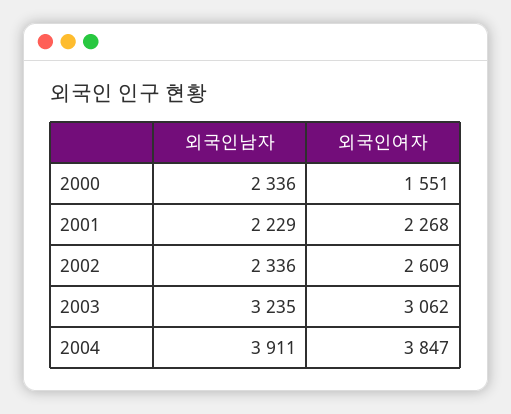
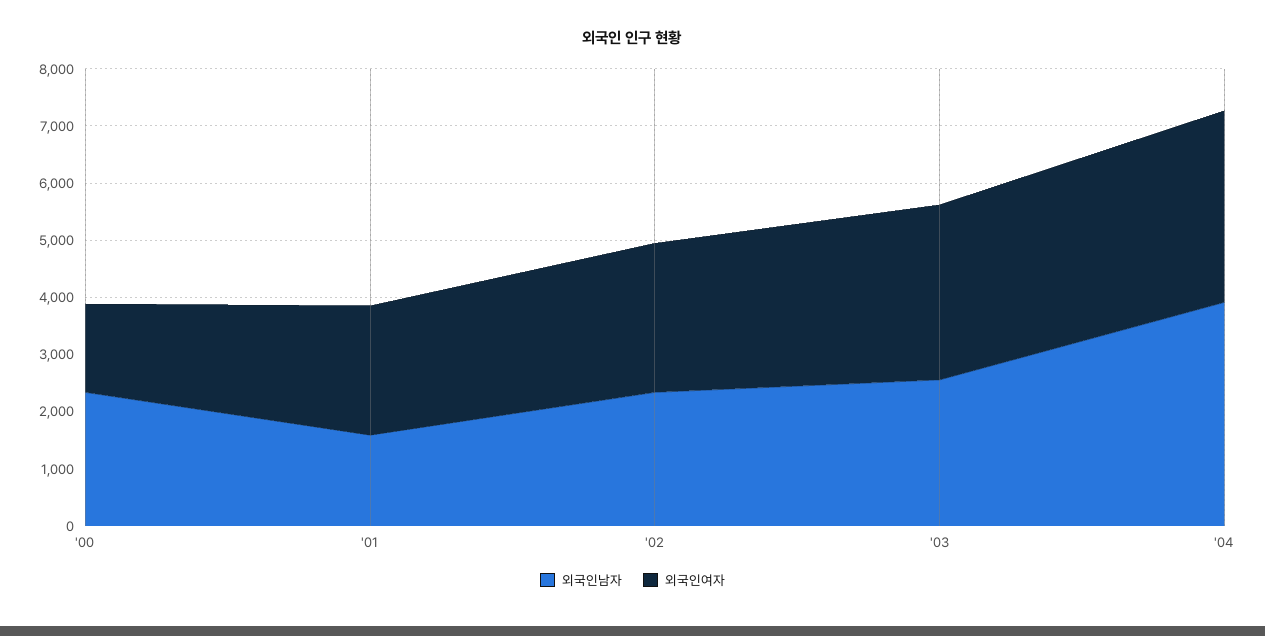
외국인남자, 2001: 2229 -> 1600
외국인남자, 2003: 3235 -> 2600
외국인여자, 2004: 3847 -> 3400

